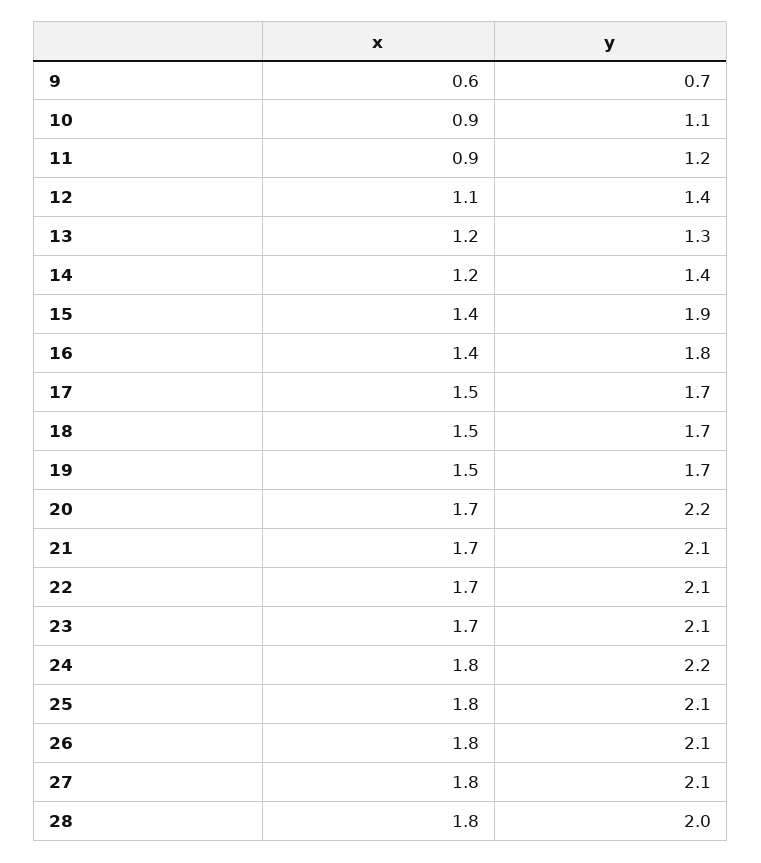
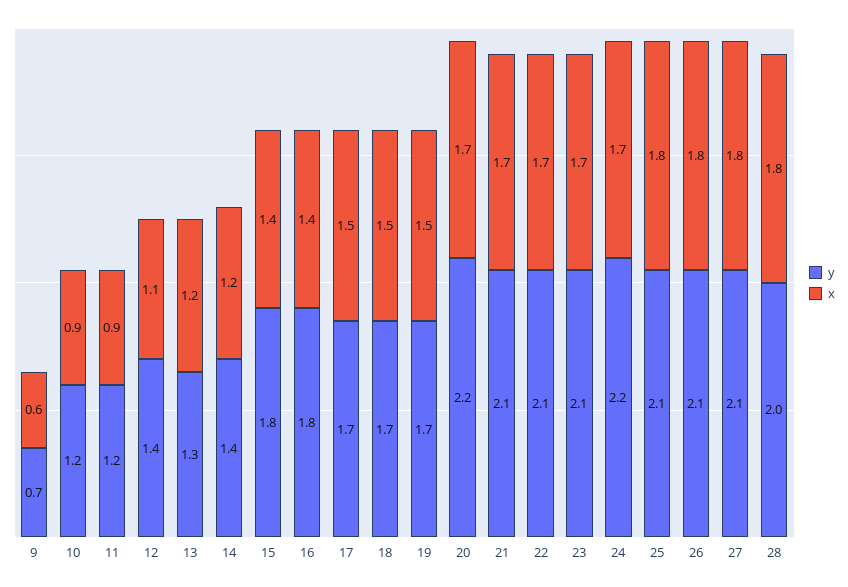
y, 10: 1.1 -> 1.2
y, 15: 1.9 -> 1.8
x, 24: 1.8 -> 1.7

